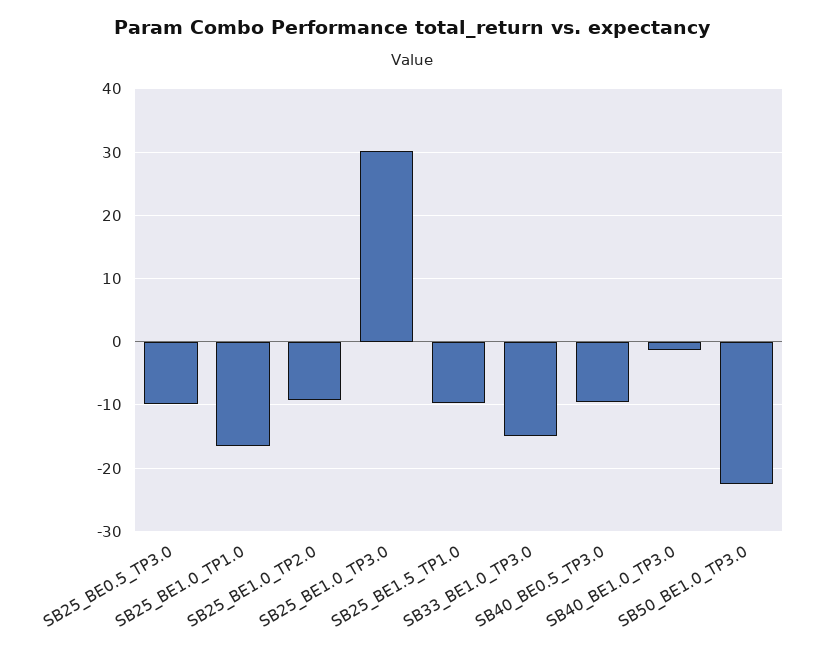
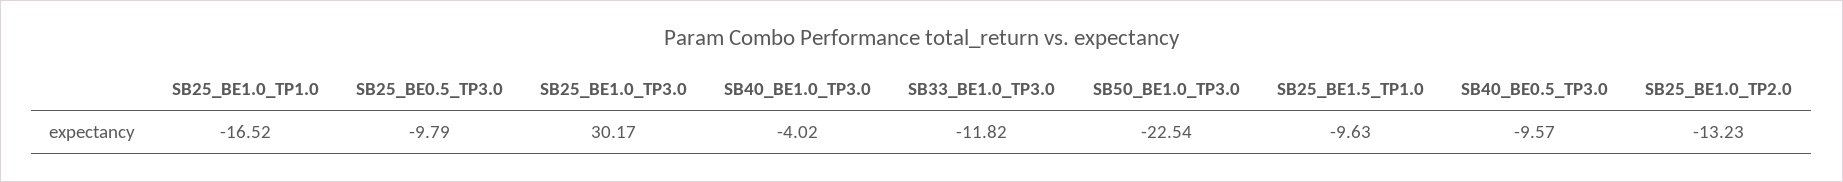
SB25_BE1.0_TP2.0: -9 -> -13.23
SB33_BE1.0_TP3.0: -15 -> -11.82
SB40_BE1.0_TP3.0: -1 -> -4.02

